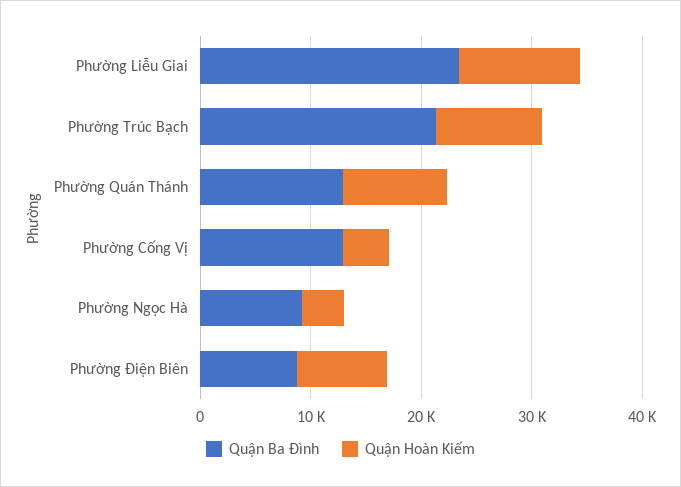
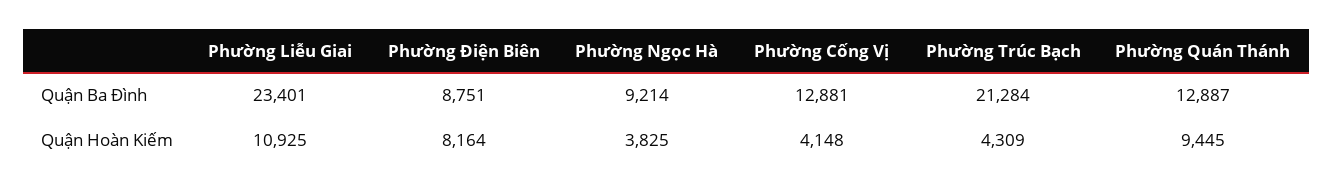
Quận Hoàn Kiếm, Phường Trúc Bạch: 10000 -> 4309

